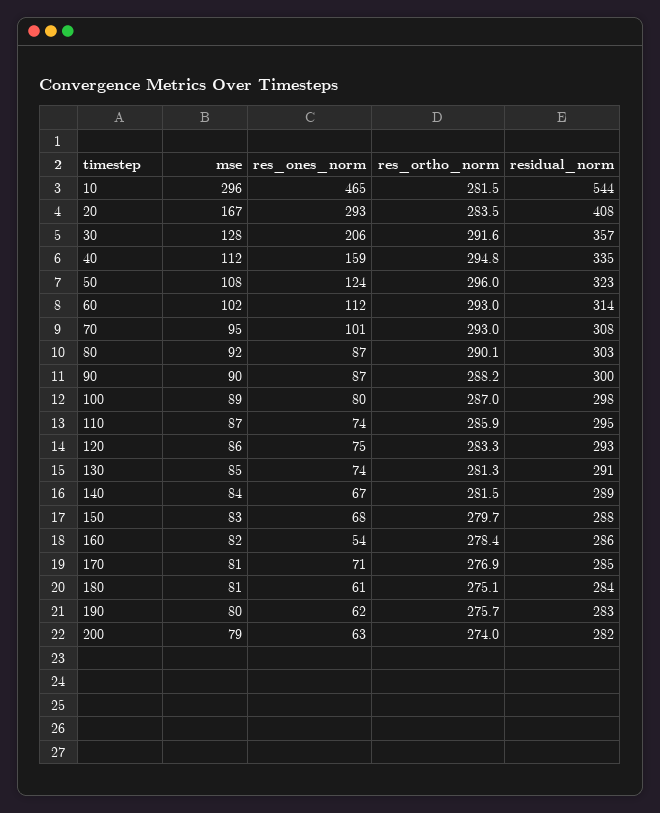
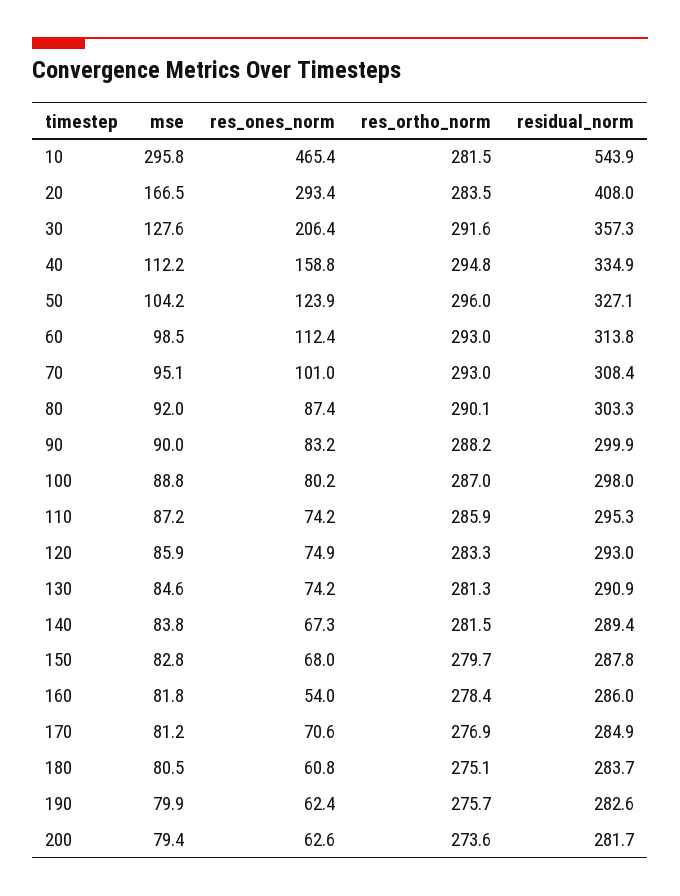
mse, 50: 108 -> 104.2
residual_norm, 50: 323 -> 327.1
mse, 60: 102 -> 98.5
res_ones_norm, 90: 87 -> 83.2
res_ortho_norm, 200: 274 -> 273.6

